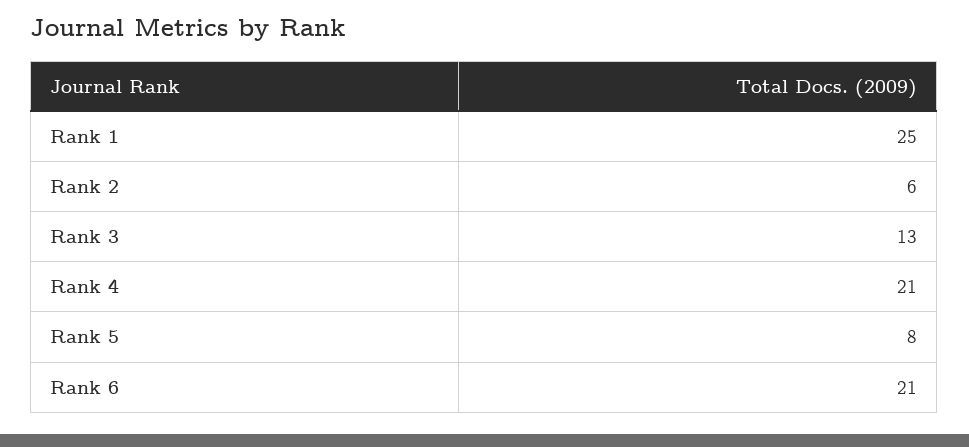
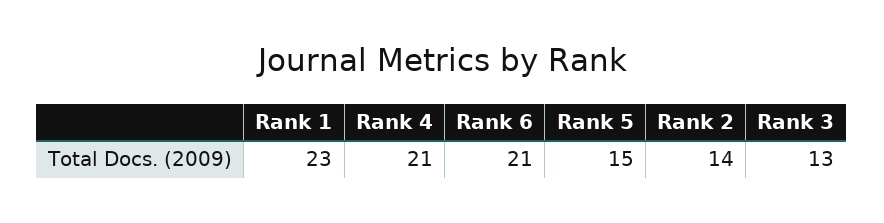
Rank 1: 25 -> 23
Rank 2: 6 -> 14
Rank 5: 8 -> 15

